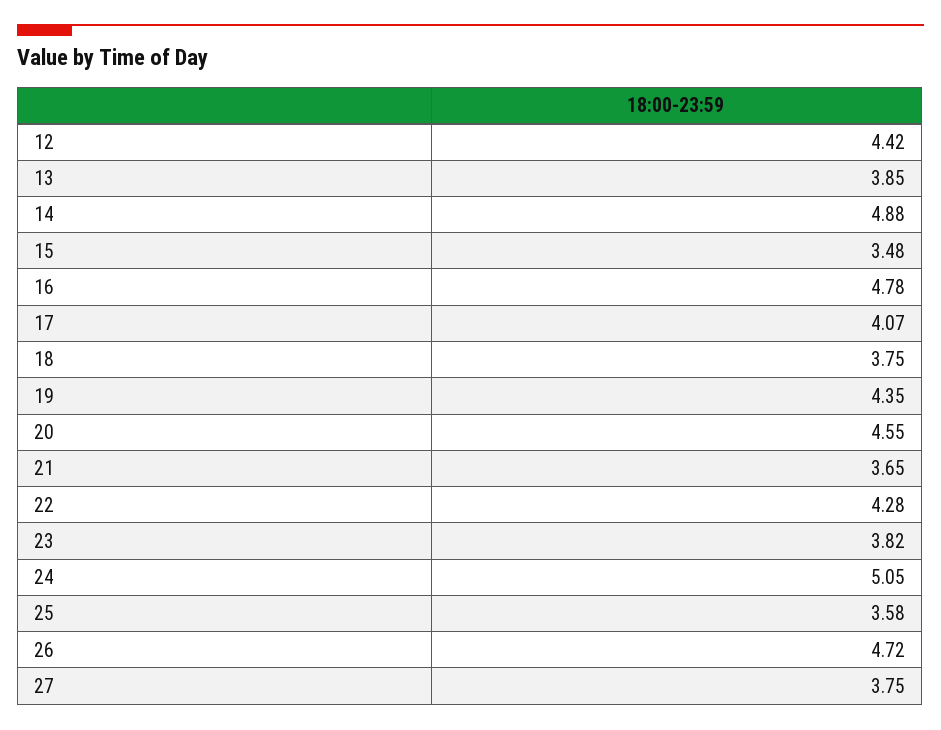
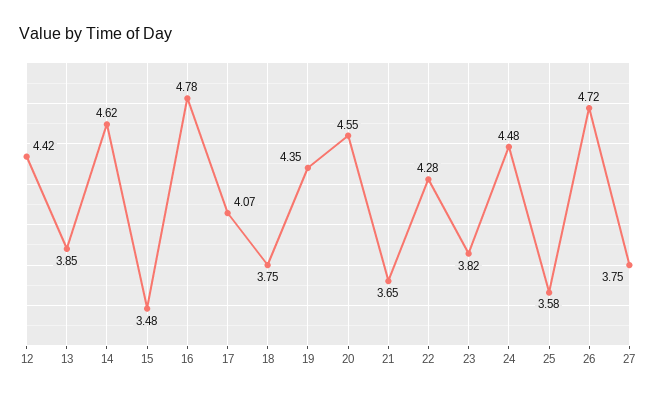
14: 4.88 -> 4.62
24: 5.05 -> 4.48

